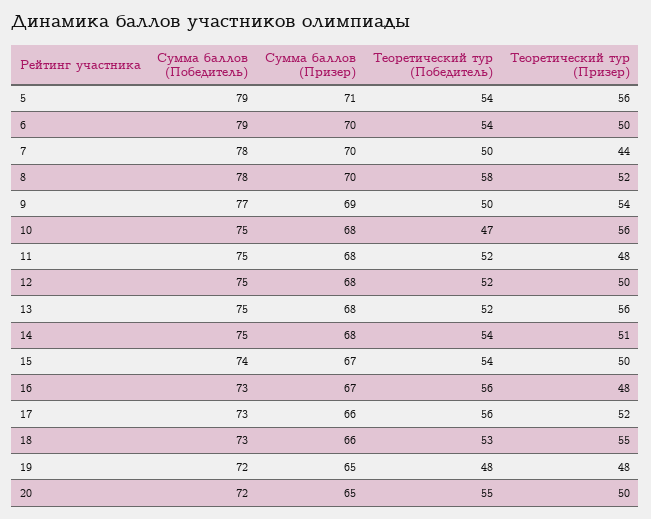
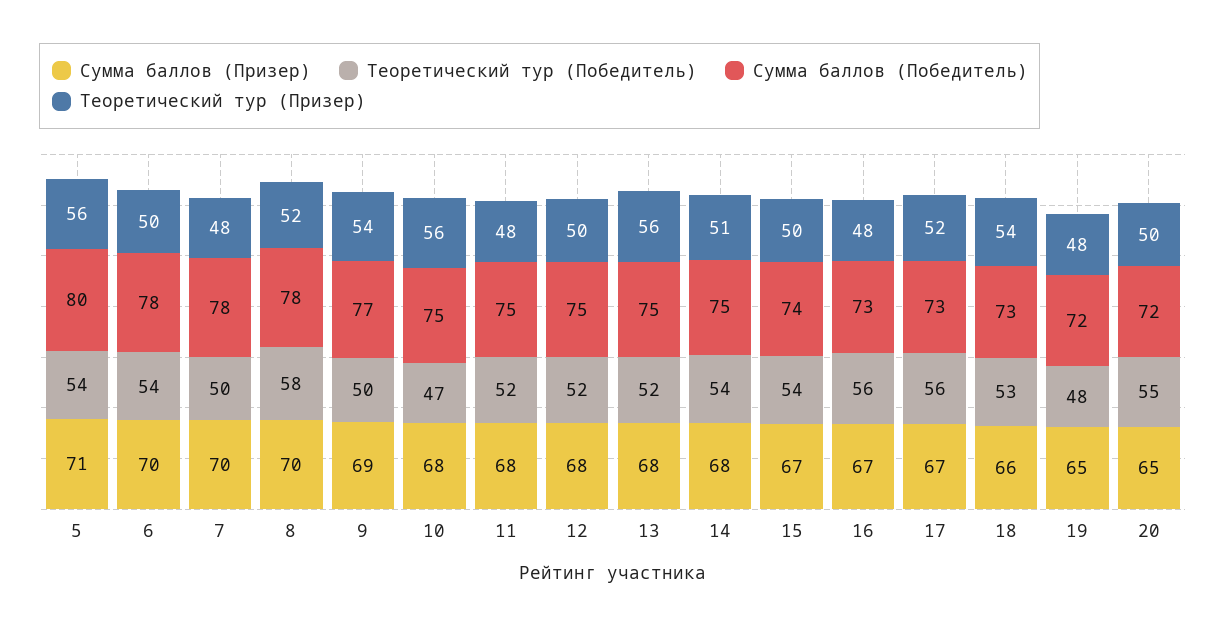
Сумма баллов (Победитель), 5: 79 -> 80
Сумма баллов (Победитель), 6: 79 -> 78
Теоретический тур (Призер), 7: 44 -> 48
Сумма баллов (Призер), 17: 66 -> 67
Теоретический тур (Призер), 18: 55 -> 54

